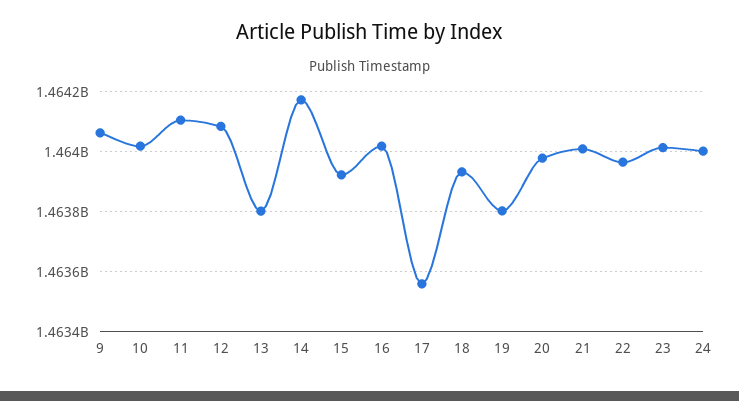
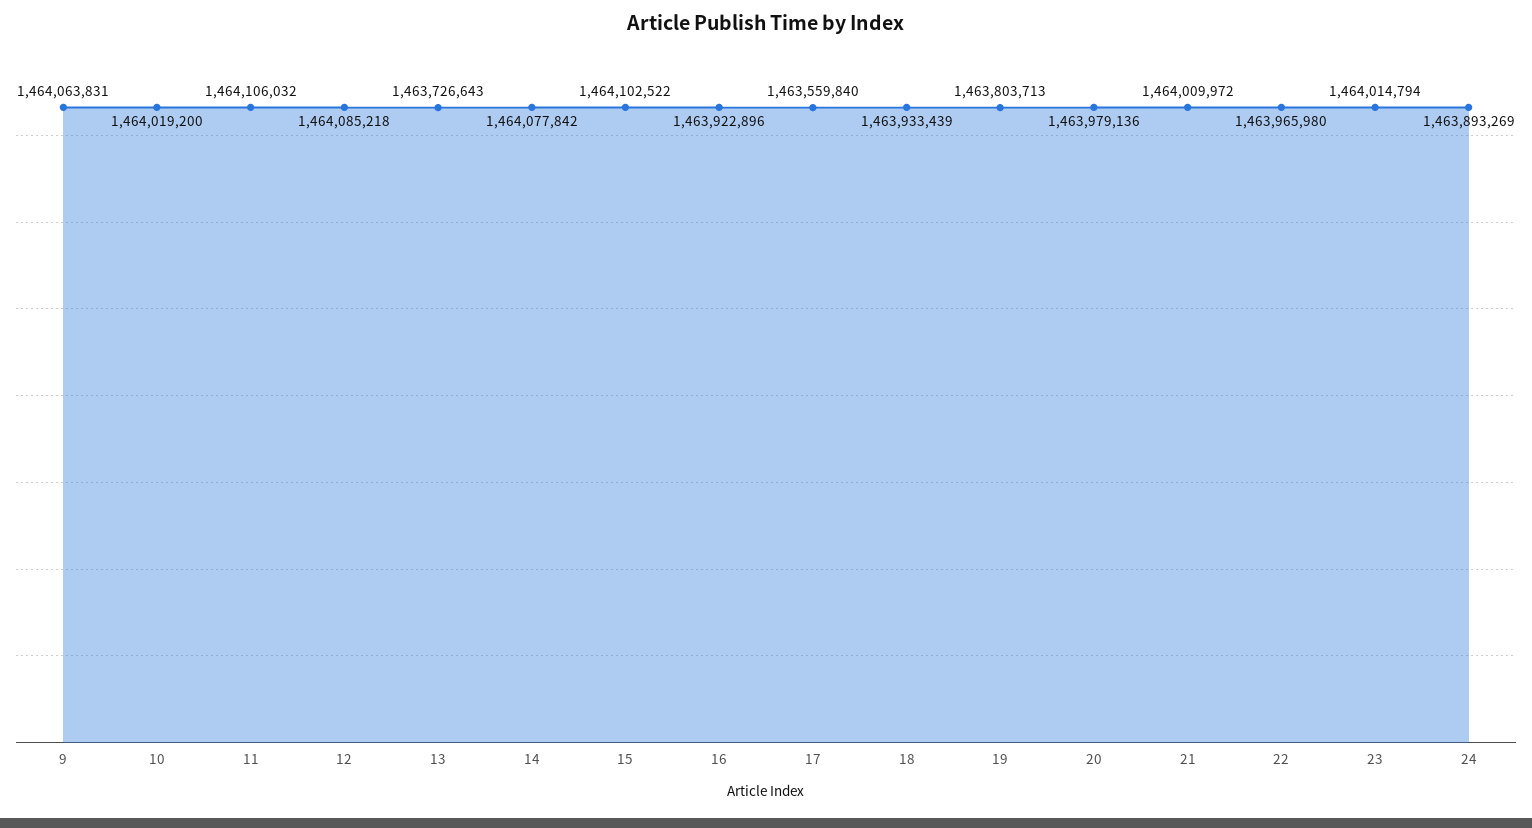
13: 1463800000 -> 1463726643
14: 1464175000 -> 1464077842
15: 1463925000 -> 1464102522
16: 1464025000 -> 1463922896
24: 1464000000 -> 1463893269

